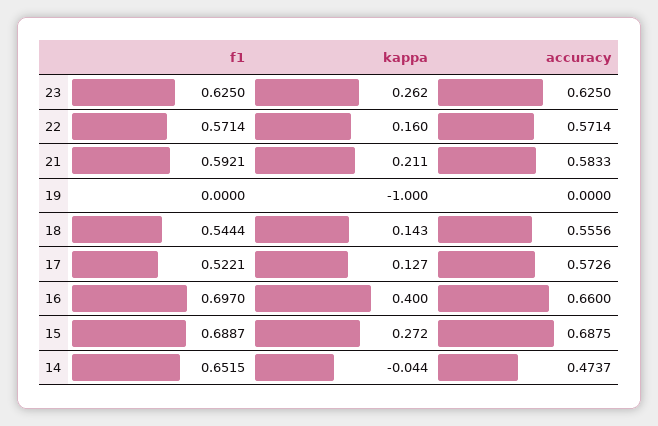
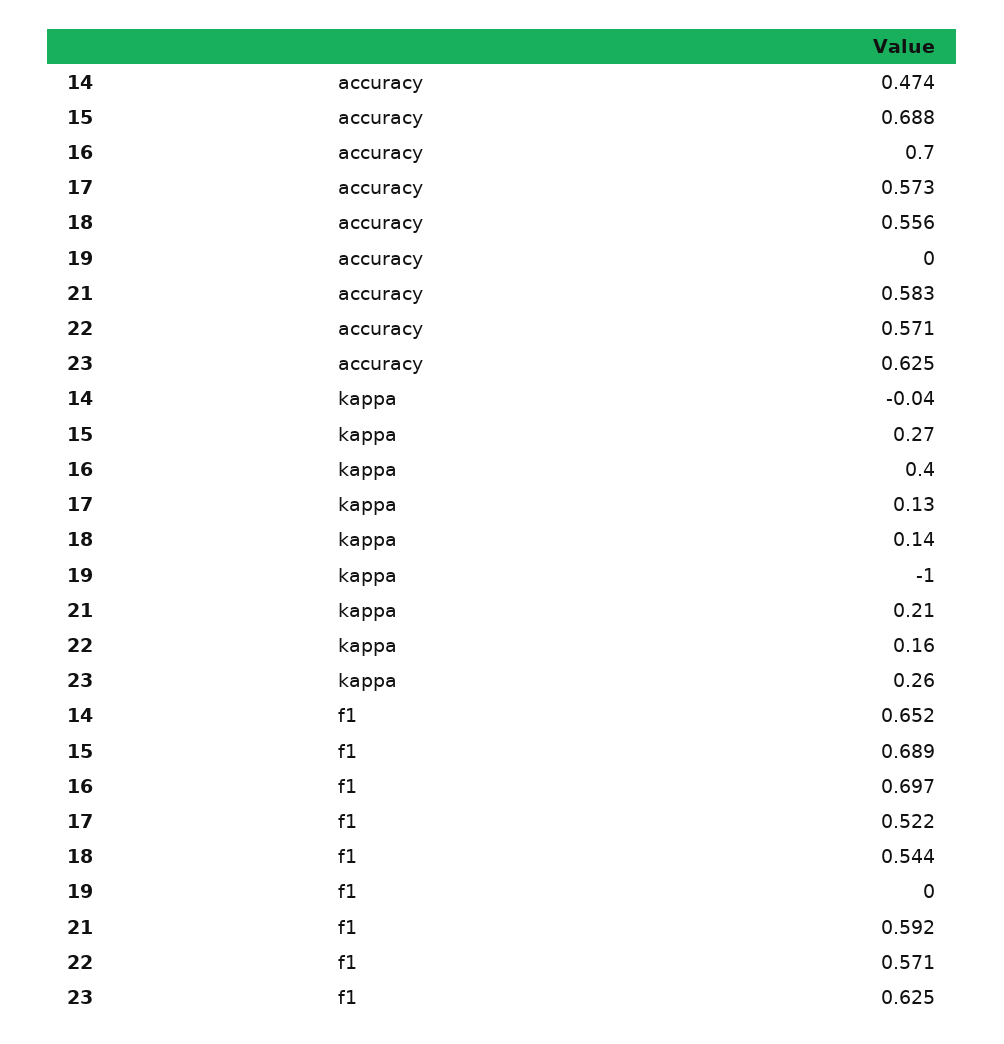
accuracy, 16: 0.66 -> 0.7

